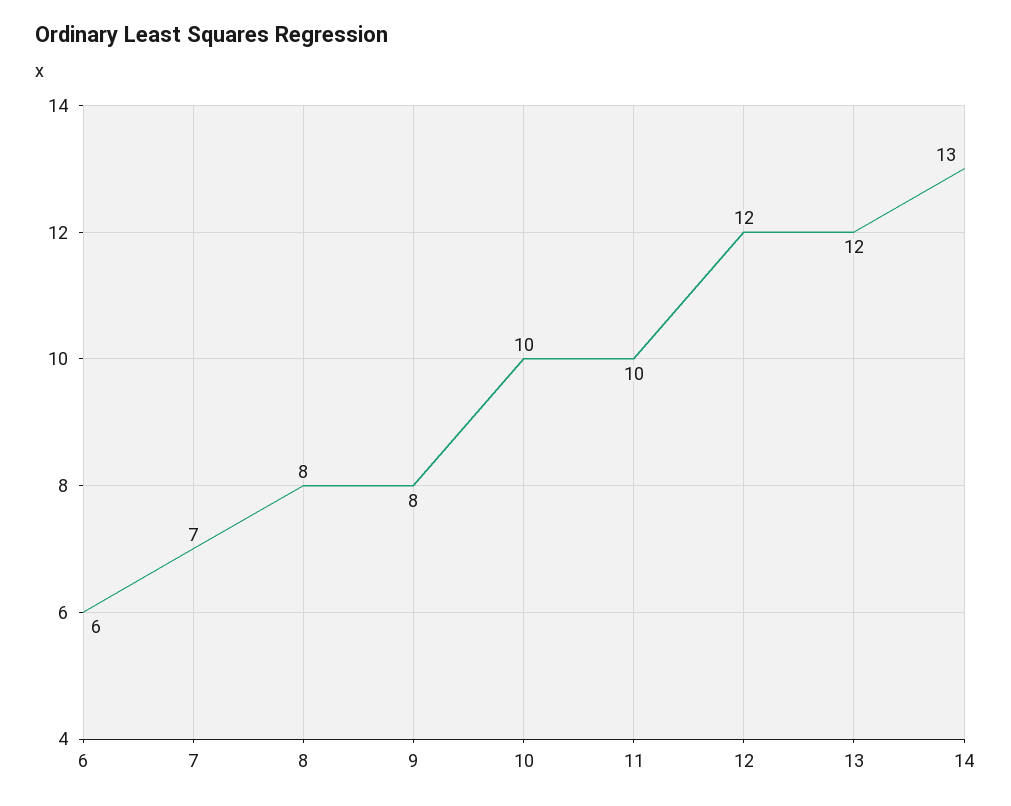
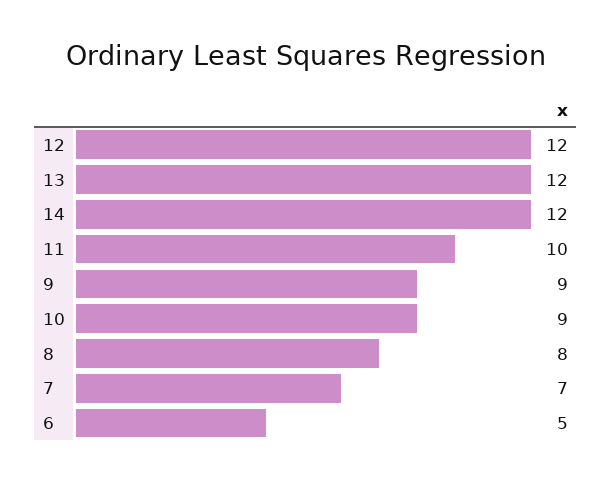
6: 6 -> 5
9: 8 -> 9
10: 10 -> 9
14: 13 -> 12

